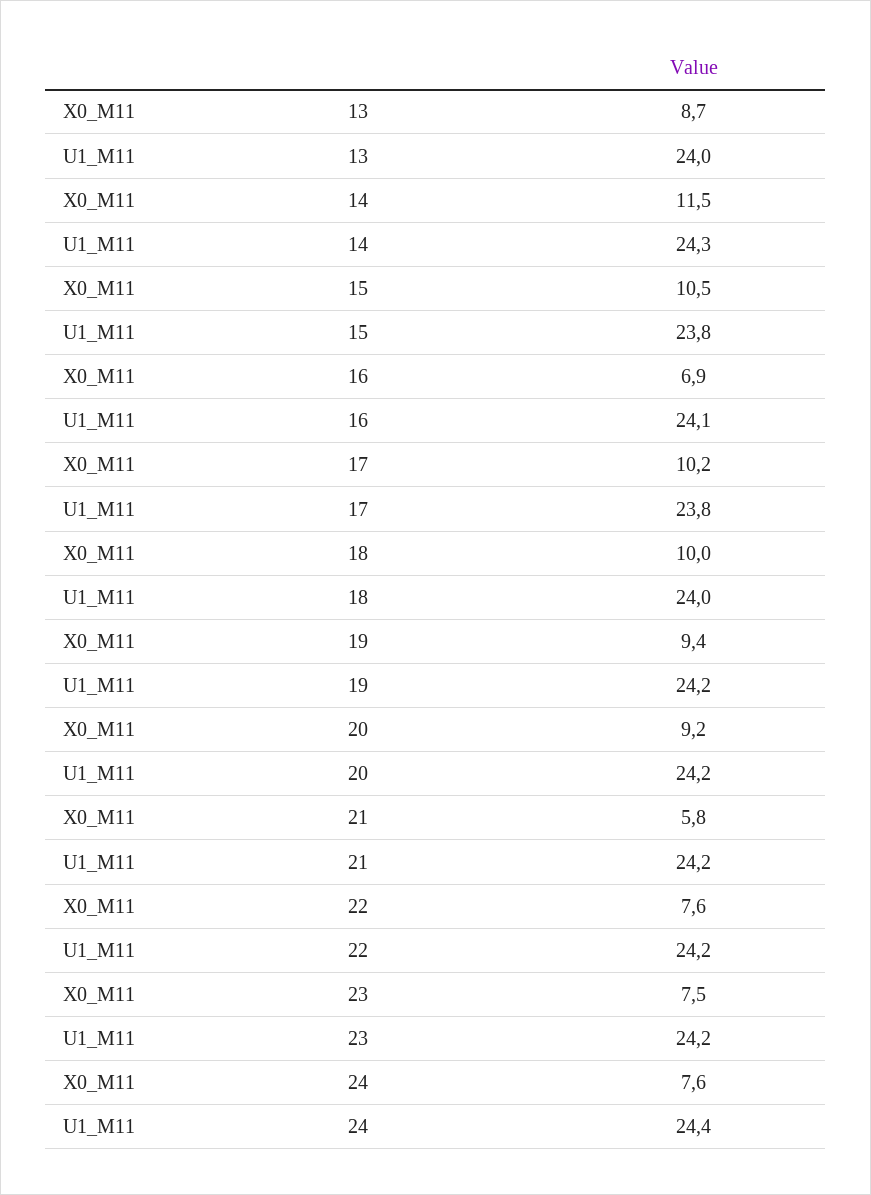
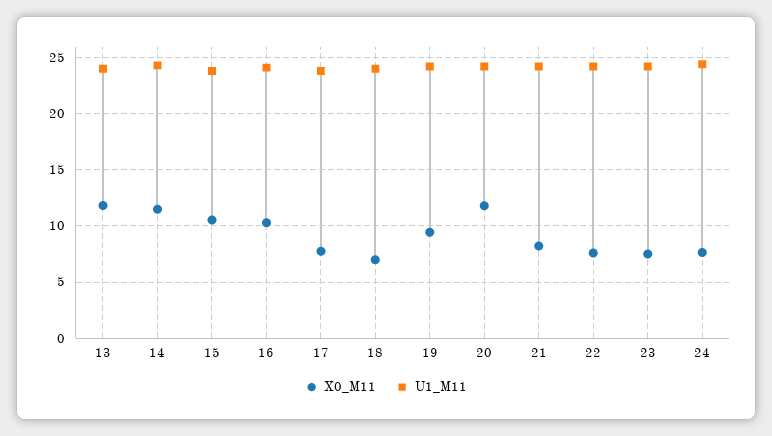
X0_M11, 13: 8.7 -> 12
X0_M11, 16: 6.9 -> 10
X0_M11, 17: 10.2 -> 8
X0_M11, 18: 10 -> 7
X0_M11, 20: 9.2 -> 12
X0_M11, 21: 5.8 -> 8

